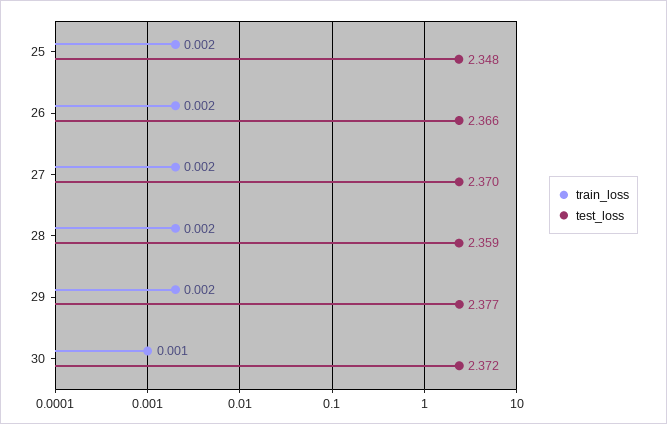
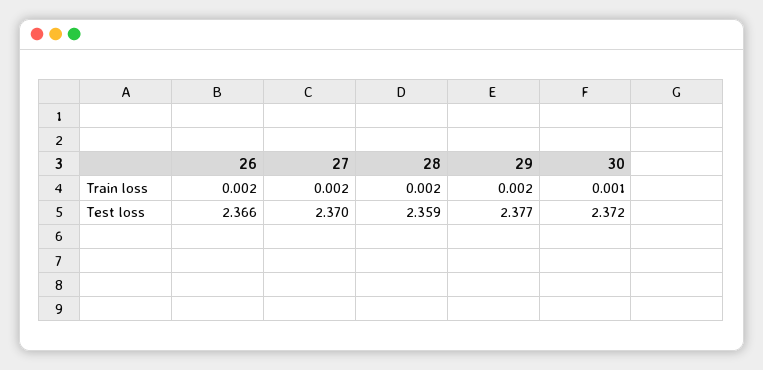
train_loss, 25: 0.002 -> none
test_loss, 25: 2.348 -> none

